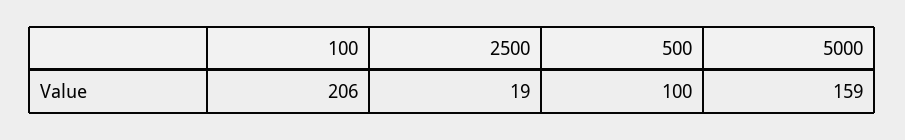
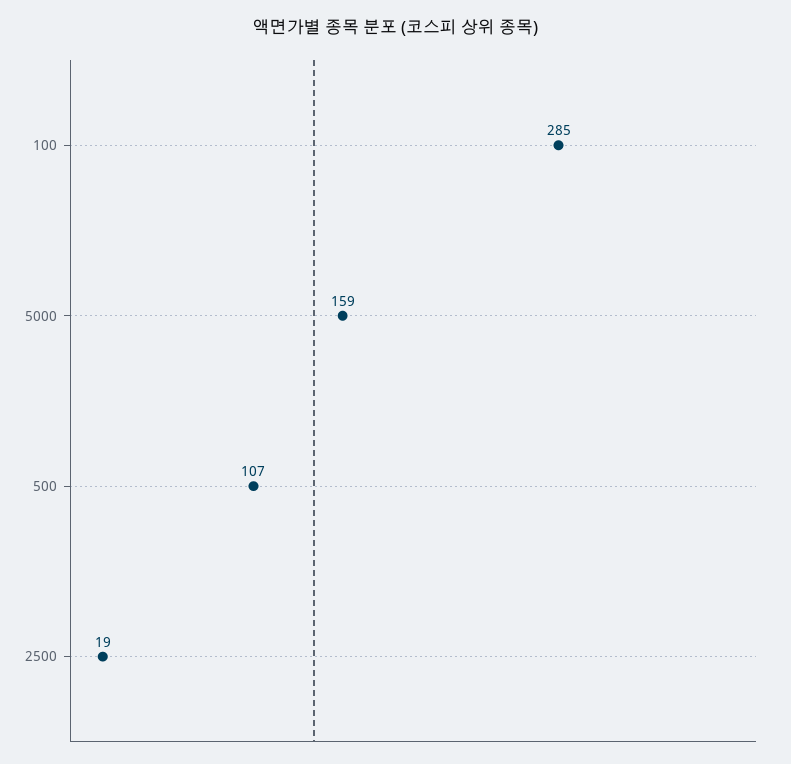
100: 206 -> 285
500: 100 -> 107

